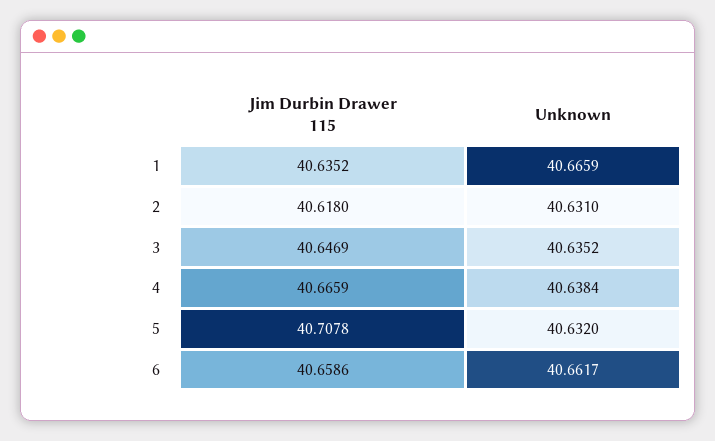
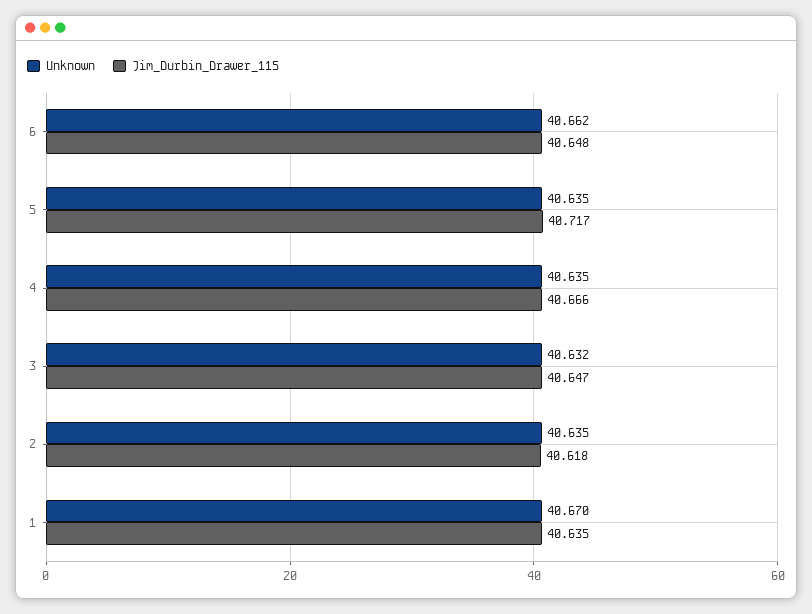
Unknown, 1: 40.6659 -> 40.67
Unknown, 2: 40.631 -> 40.635
Unknown, 3: 40.6352 -> 40.632
Unknown, 4: 40.6384 -> 40.635
Jim Durbin Drawer 115, 5: 40.7078 -> 40.717
Unknown, 5: 40.632 -> 40.635
Jim Durbin Drawer 115, 6: 40.6586 -> 40.648

